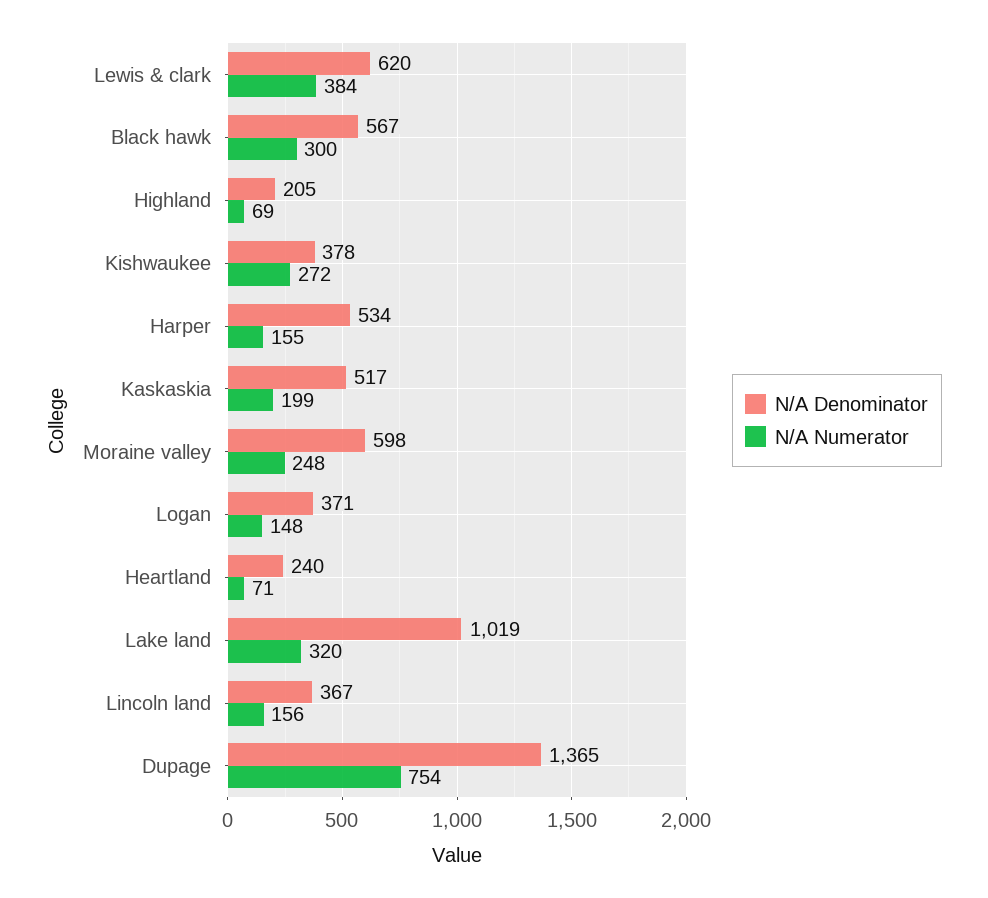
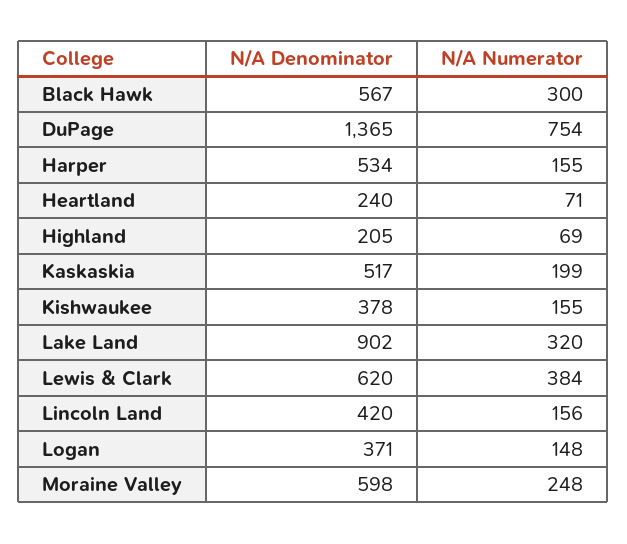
N/A Numerator, Kishwaukee: 272 -> 155
N/A Denominator, Lake land: 1019 -> 902
N/A Denominator, Lincoln land: 367 -> 420

